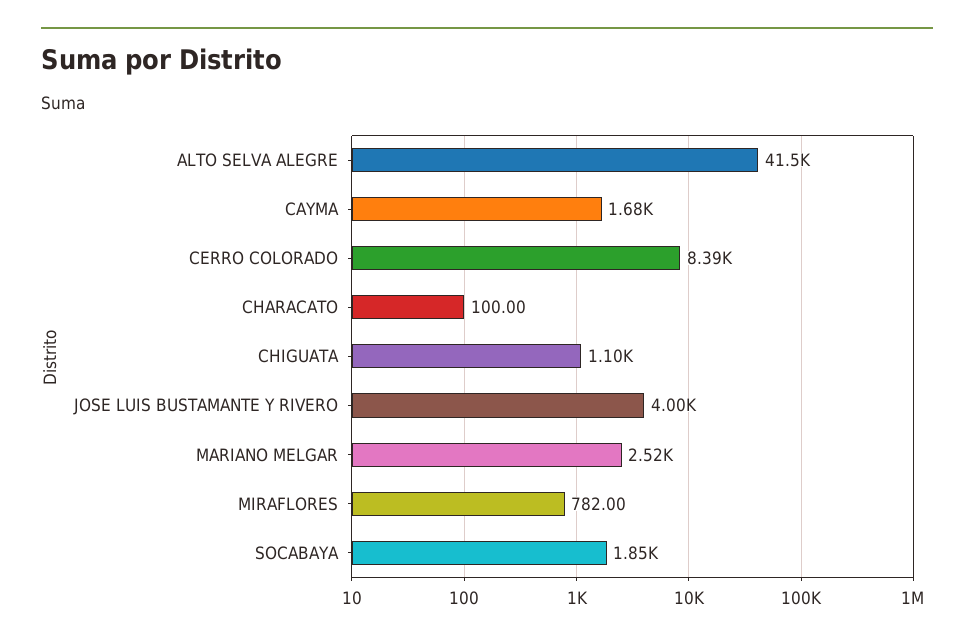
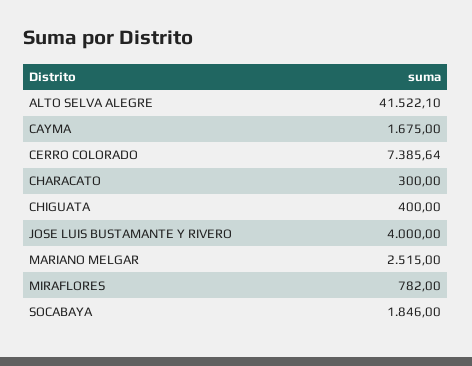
CERRO COLORADO: 8390 -> 7385.64
CHARACATO: 100 -> 300
CHIGUATA: 1100 -> 400

